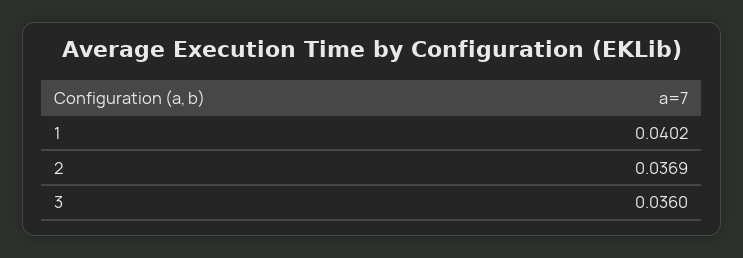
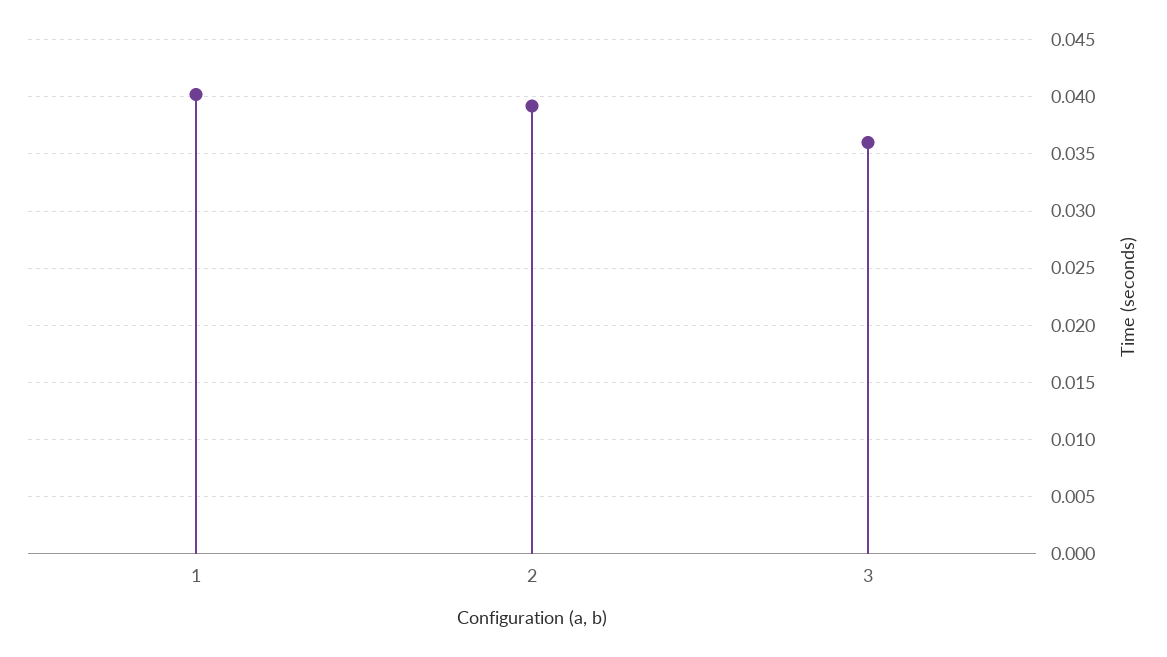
2: 0.0369 -> 0.039

